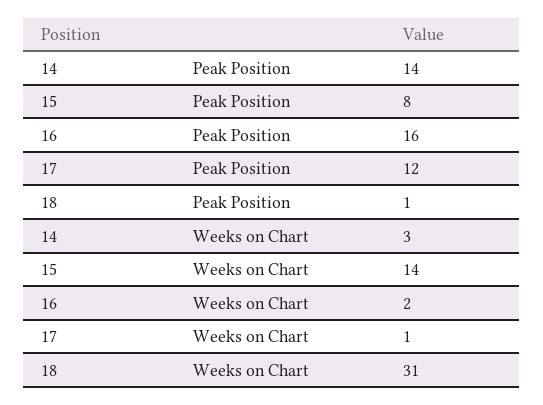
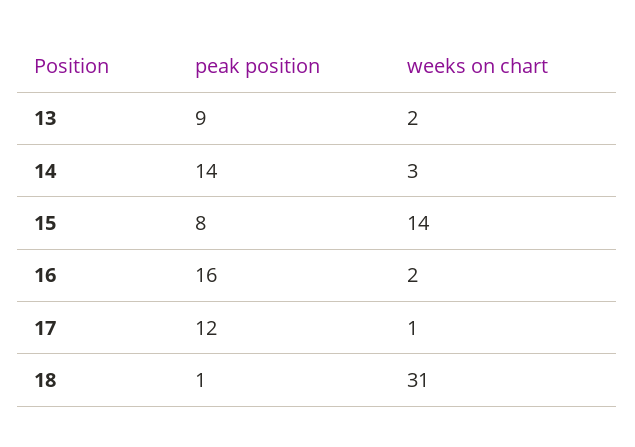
13, Peak Position: none -> 9
13, Weeks on Chart: none -> 2

